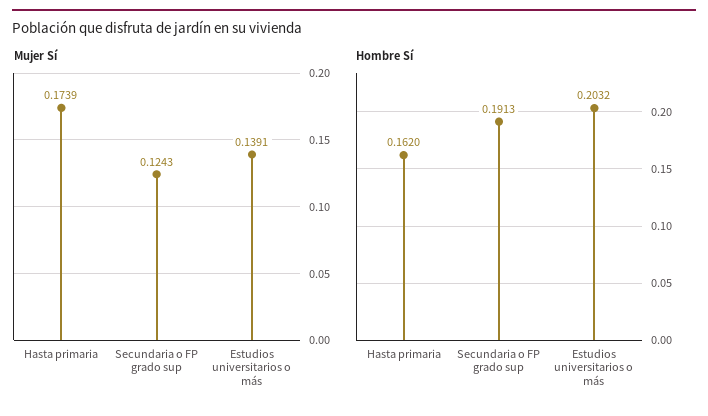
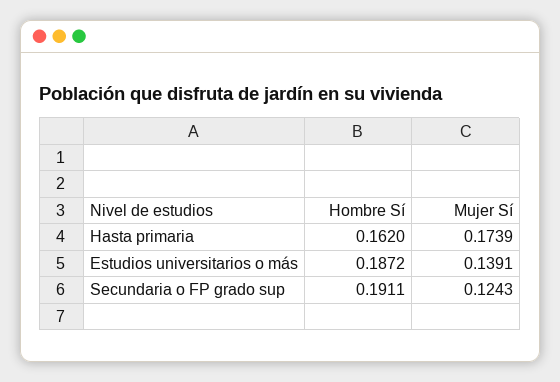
Hombre Sí, Secundaria o FP grado sup: 0.1913 -> 0.1911
Hombre Sí, Estudios universitarios o más: 0.2032 -> 0.1872

